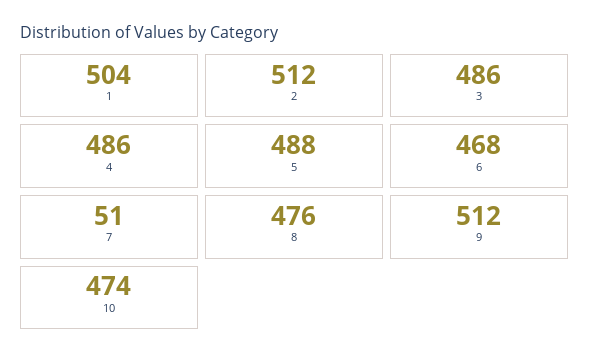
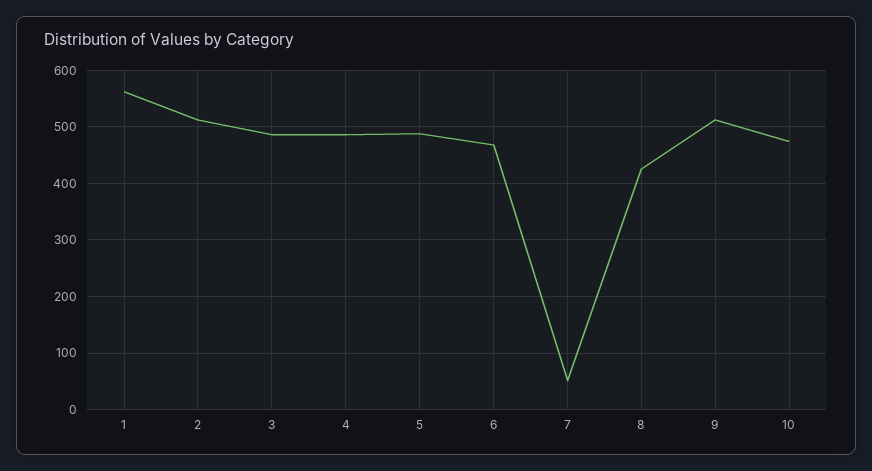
1: 504 -> 560
8: 476 -> 420

